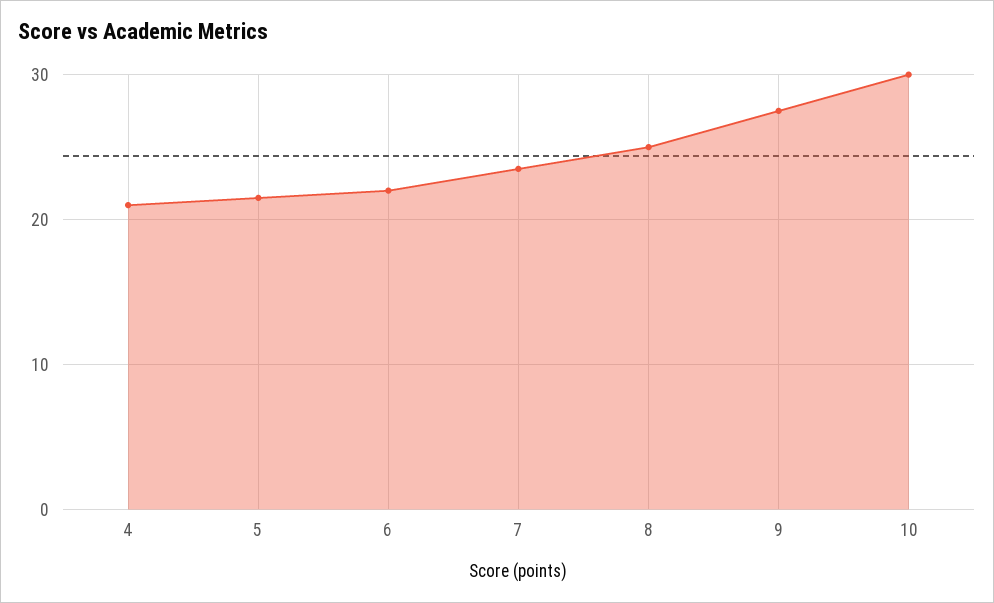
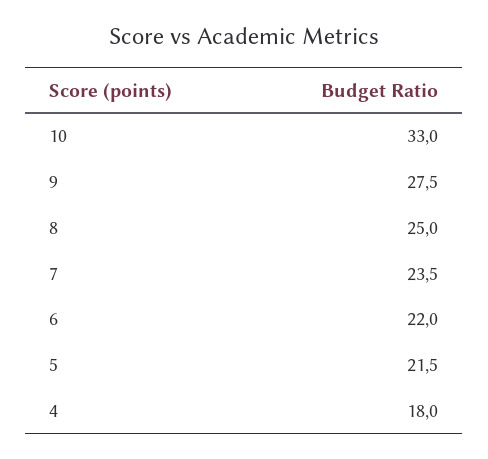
4: 21 -> 18
10: 30 -> 33

